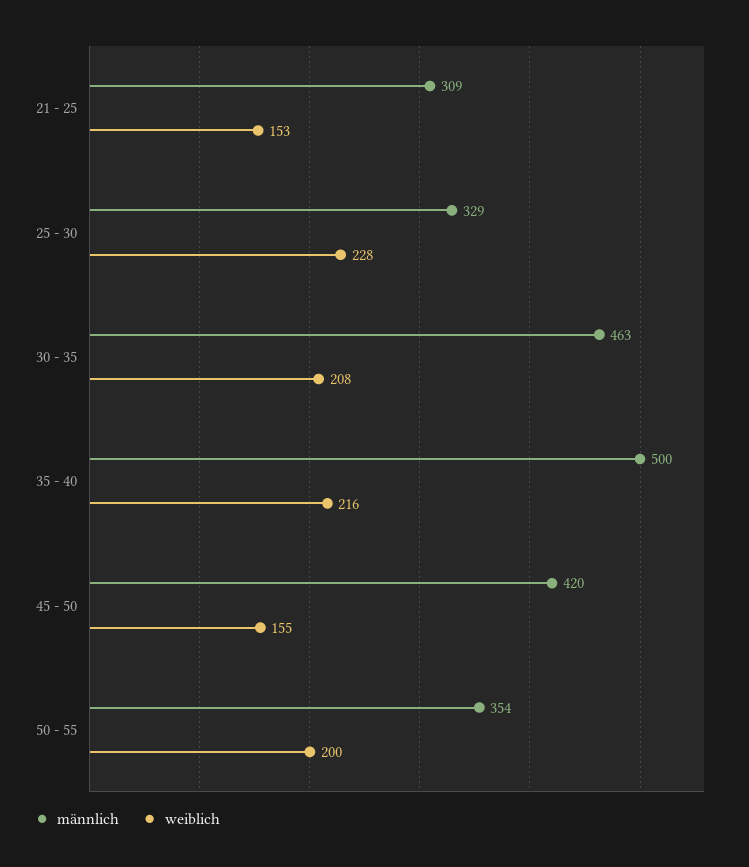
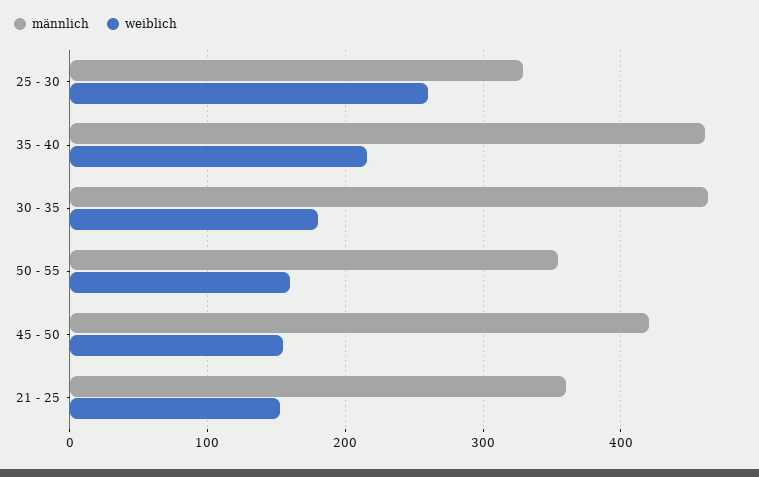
männlich, 21 - 25: 309 -> 360
weiblich, 25 - 30: 228 -> 260
weiblich, 30 - 35: 208 -> 180
männlich, 35 - 40: 500 -> 460
weiblich, 50 - 55: 200 -> 160

